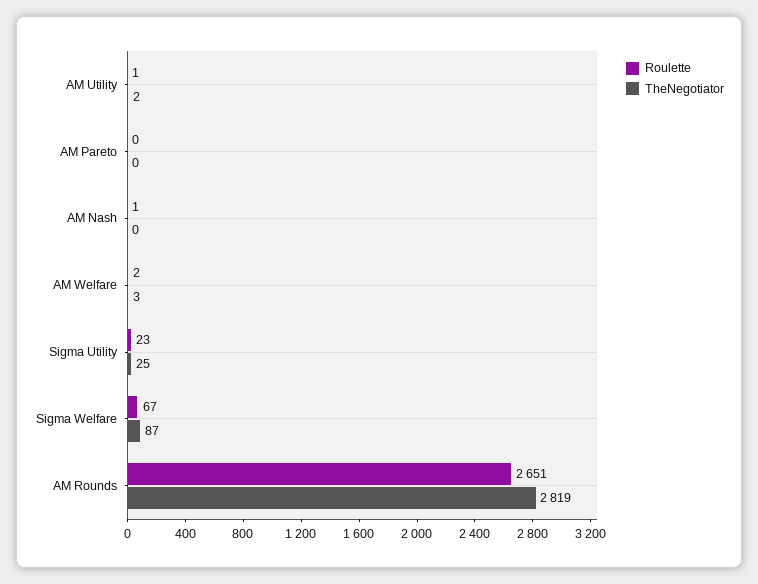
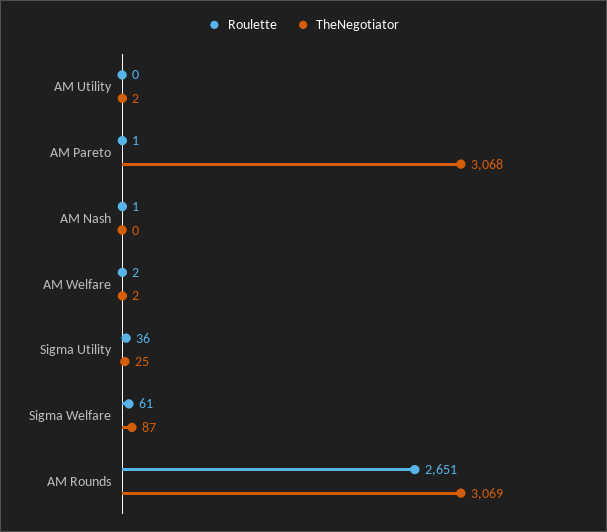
Roulette, AM Utility: 1 -> 0
Roulette, AM Pareto: 0 -> 1
TheNegotiator, AM Pareto: 0 -> 3068
TheNegotiator, AM Welfare: 3 -> 2
Roulette, Sigma Utility: 23 -> 36
Roulette, Sigma Welfare: 67 -> 61
TheNegotiator, AM Rounds: 2819 -> 3069

